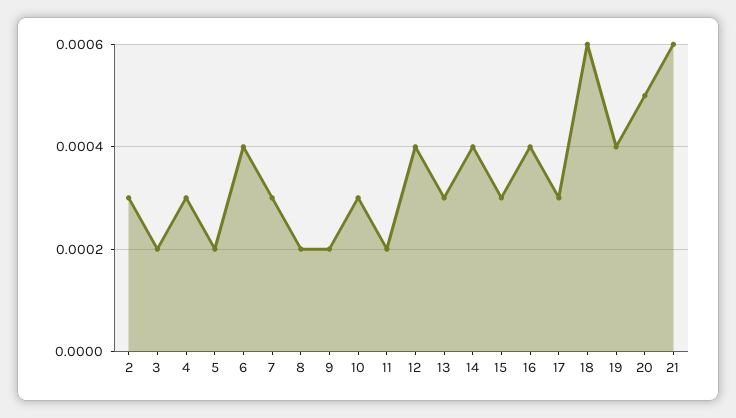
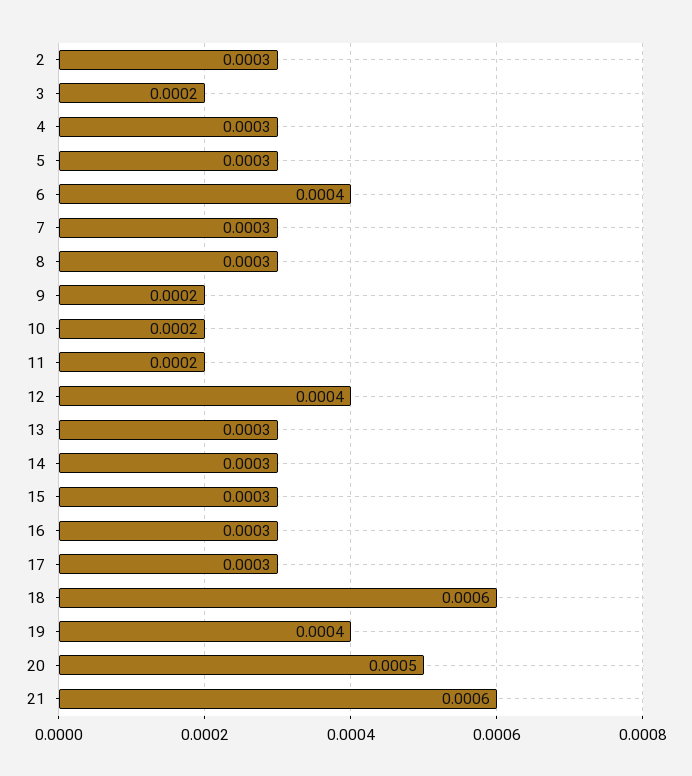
5: 0.0002 -> 0.0003
8: 0.0002 -> 0.0003
10: 0.0003 -> 0.0002
14: 0.0004 -> 0.0003
16: 0.0004 -> 0.0003

